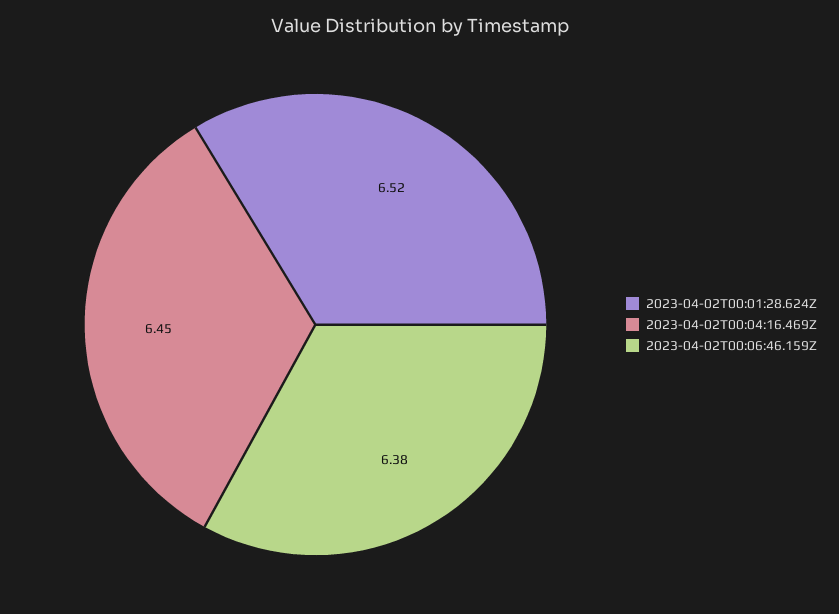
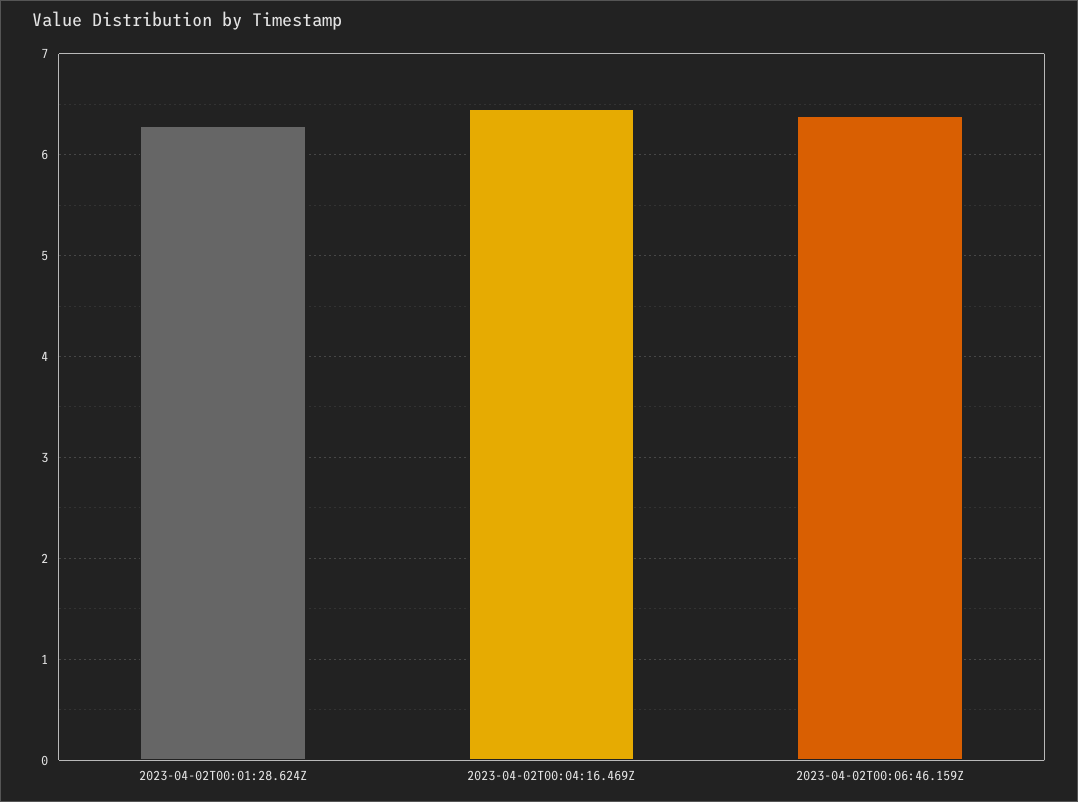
2023-04-02T00:01:28.624Z: 6.52 -> 6.3

